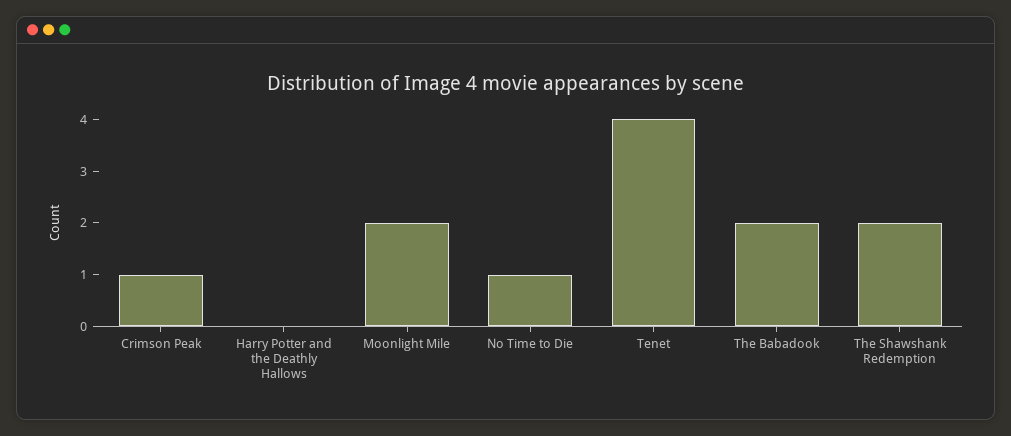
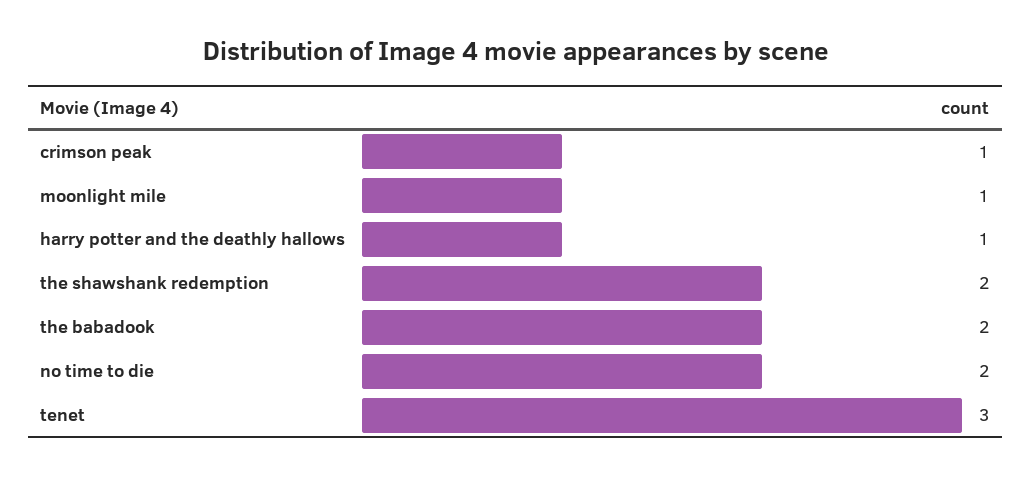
Harry Potter and the Deathly Hallows: 0 -> 1
Moonlight Mile: 2 -> 1
No Time to Die: 1 -> 2
Tenet: 4 -> 3

